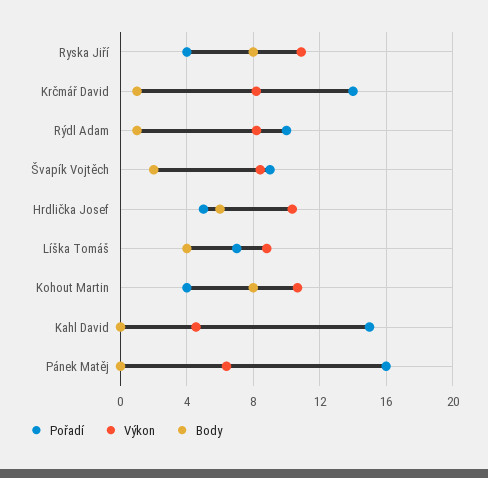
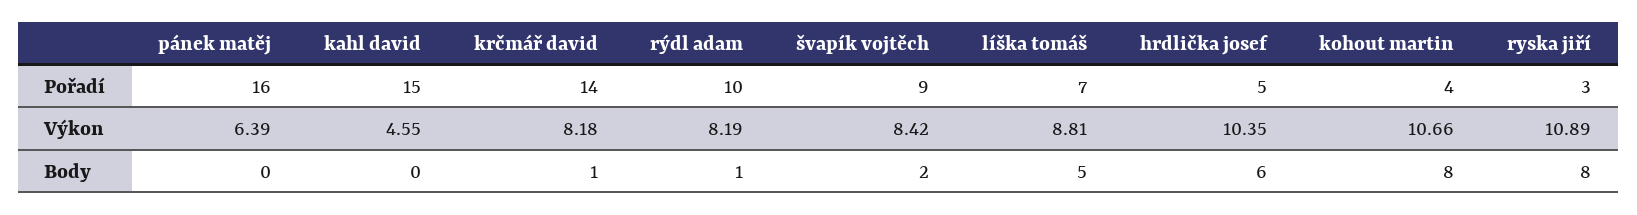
Pořadí, Ryska Jiří: 4 -> 3
Body, Líška Tomáš: 4 -> 5

